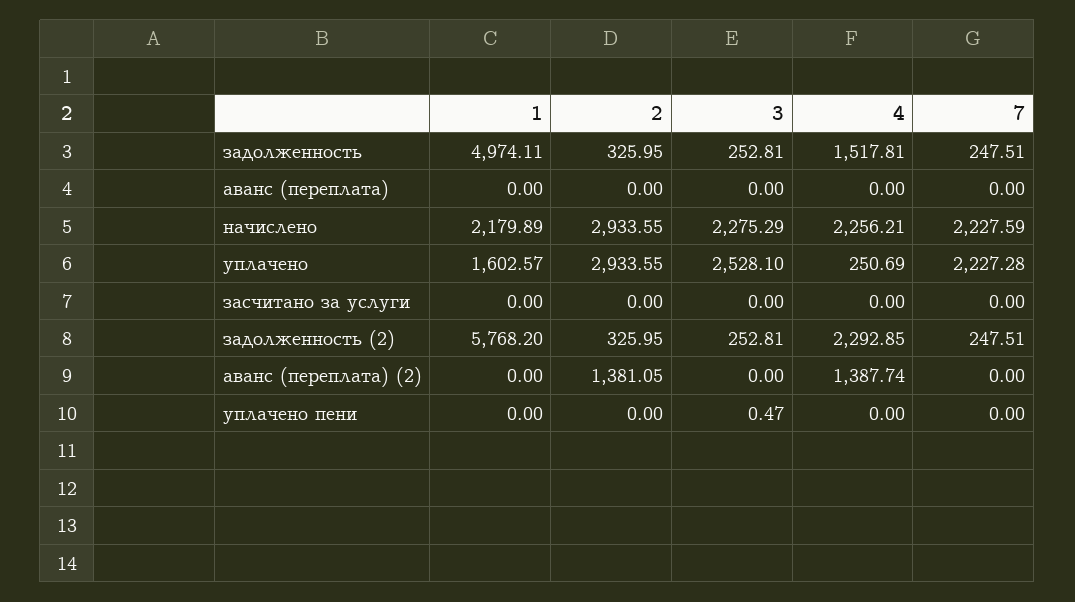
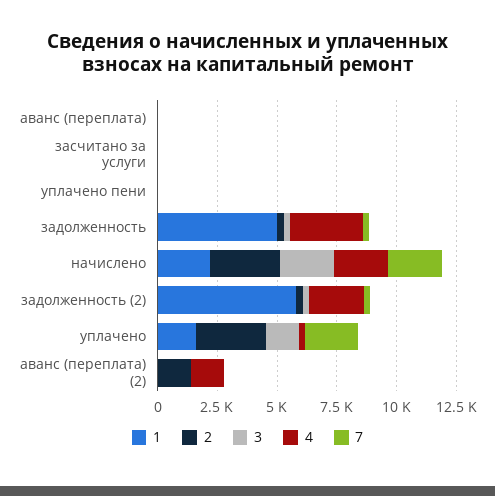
4, задолженность: 1517.81 -> 3000
3, уплачено: 2528.1 -> 1500

